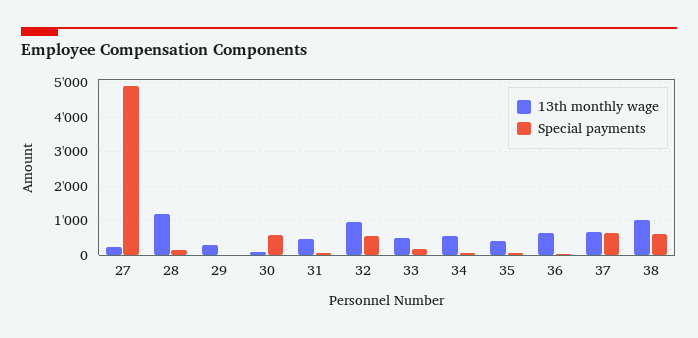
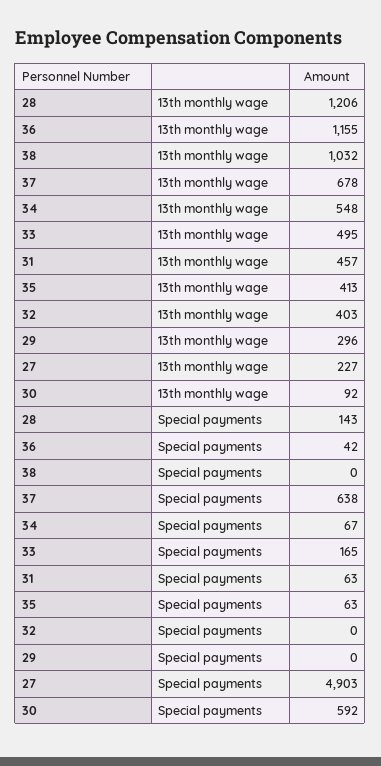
13th monthly wage, 32: 1000 -> 403
Special payments, 32: 600 -> 0
13th monthly wage, 36: 600 -> 1155
Special payments, 38: 600 -> 0

